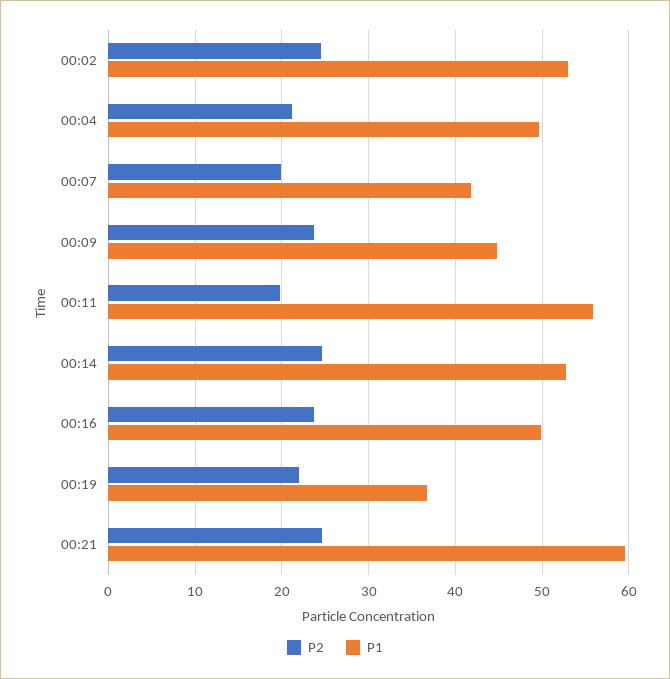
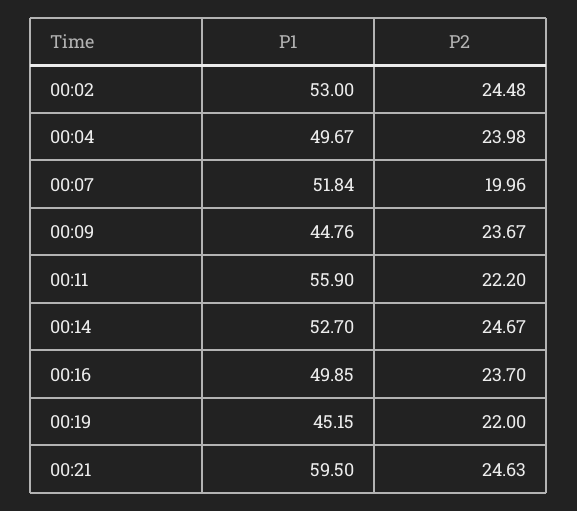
P2, 00:04: 21 -> 23.98
P1, 00:07: 42 -> 51.84
P2, 00:11: 20 -> 22.2
P1, 00:19: 37 -> 45.15

